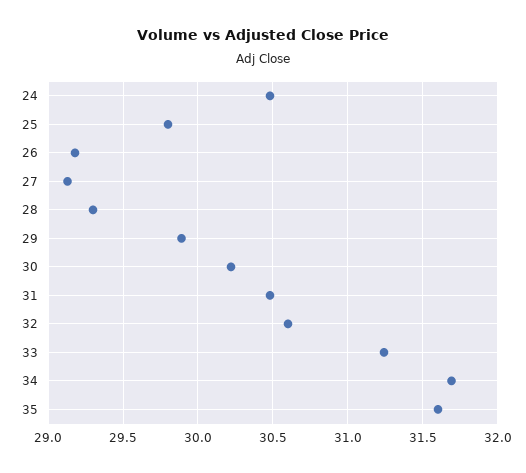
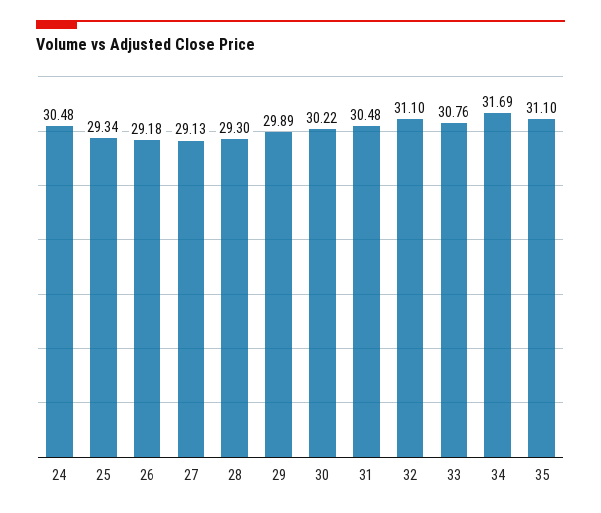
25: 29.8 -> 29.34
32: 30.6 -> 31.1
33: 31.25 -> 30.76
35: 31.6 -> 31.1

